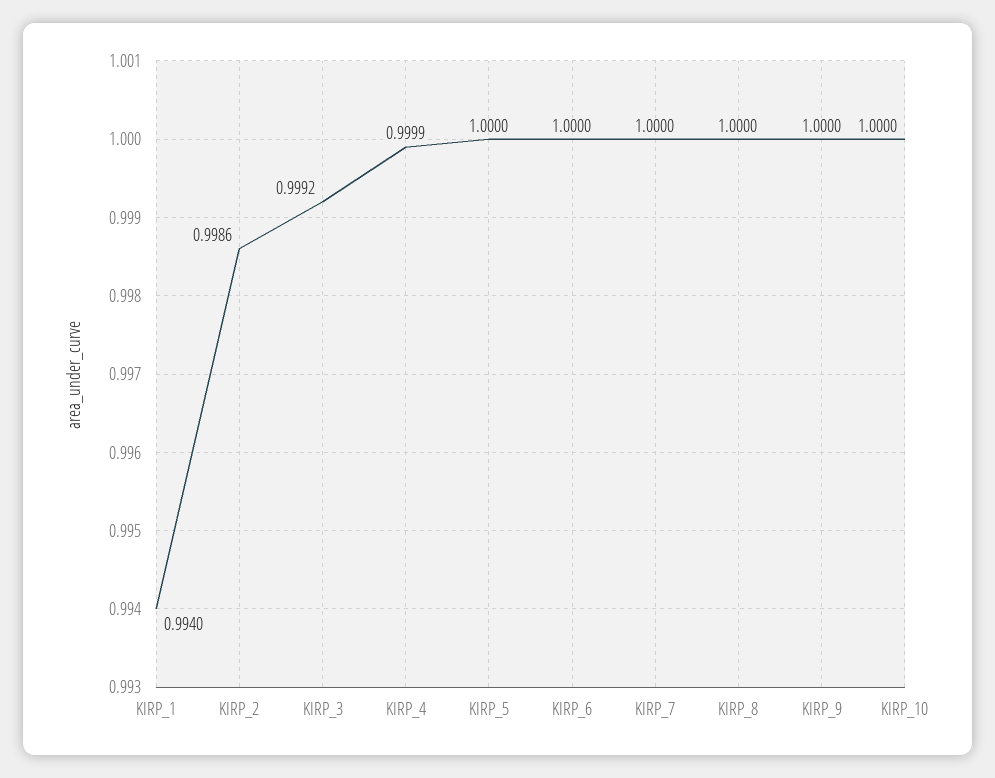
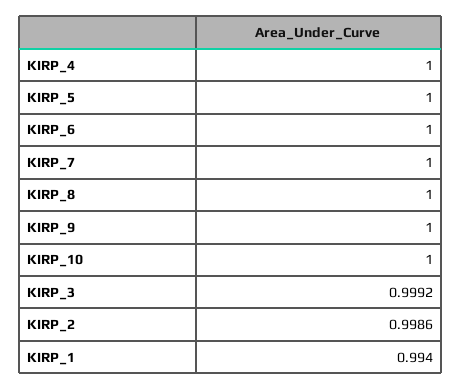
KIRP_4: 0.9999 -> 1

